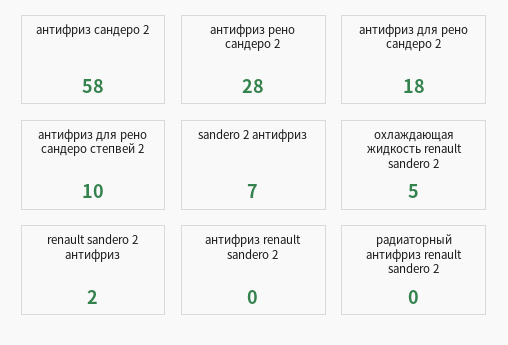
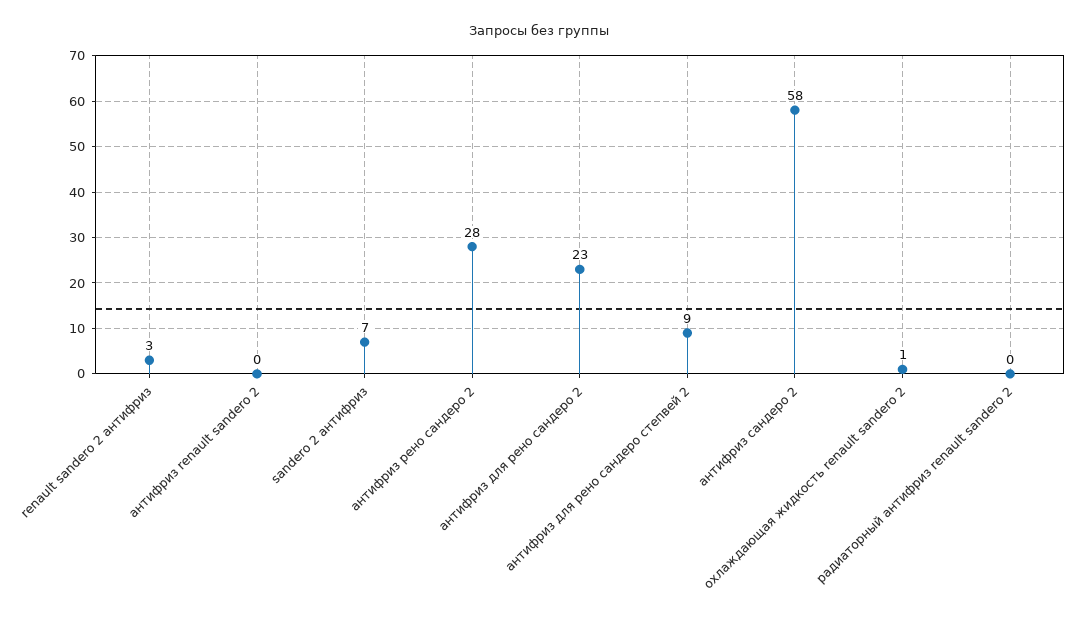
антифриз для рено сандеро 2: 18 -> 23
антифриз для рено сандеро степвей 2: 10 -> 9
охлаждающая жидкость renault sandero 2: 5 -> 1
renault sandero 2 антифриз: 2 -> 3

